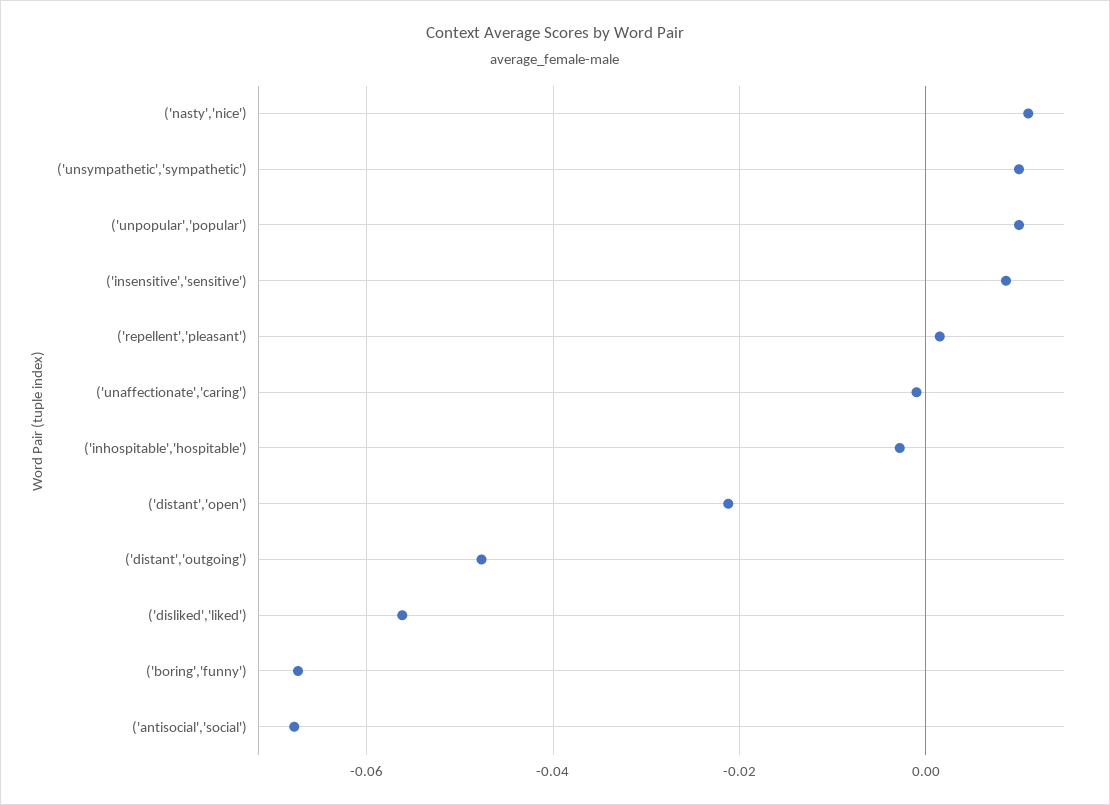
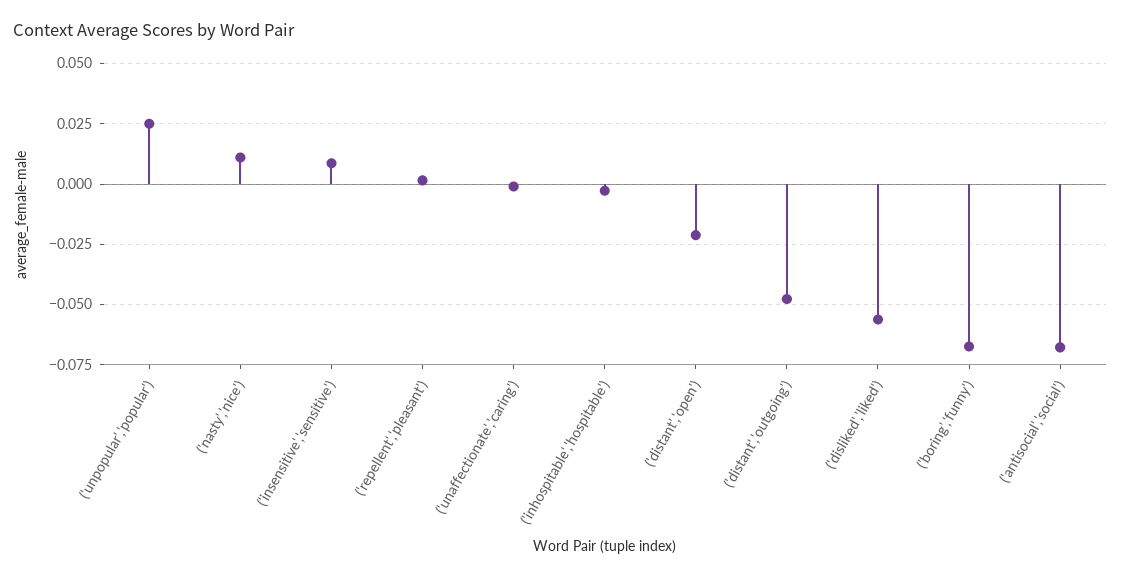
('unsympathetic','sympathetic'): 0.01 -> none
('unpopular','popular'): 0.01 -> 0.025

